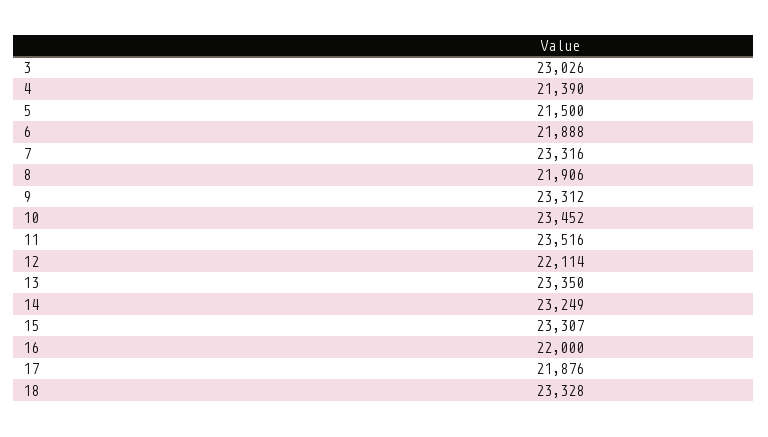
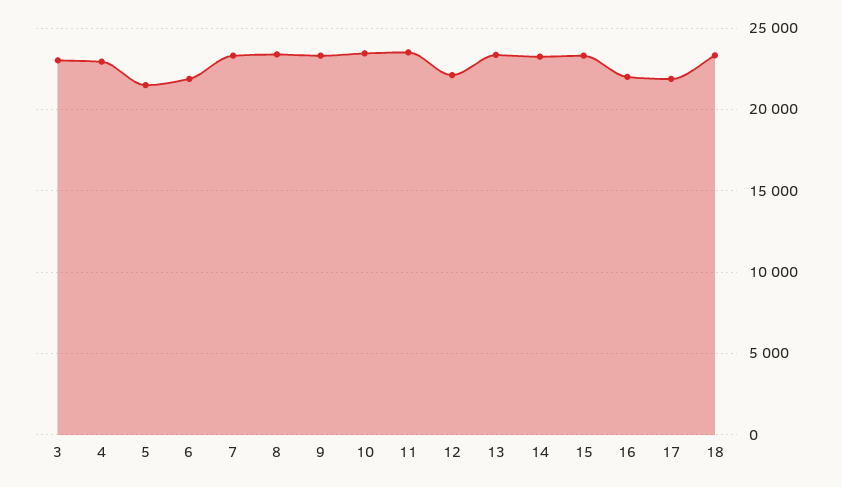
4: 21390 -> 23000
8: 21906 -> 23500

